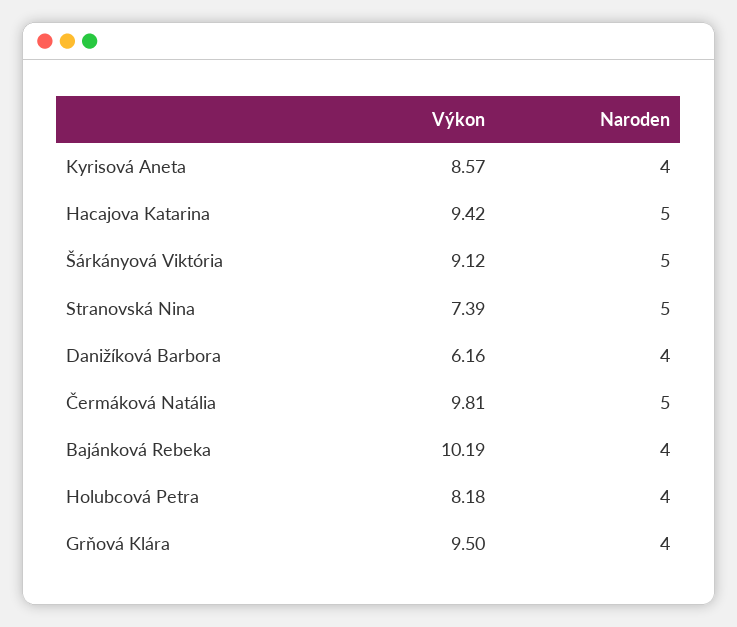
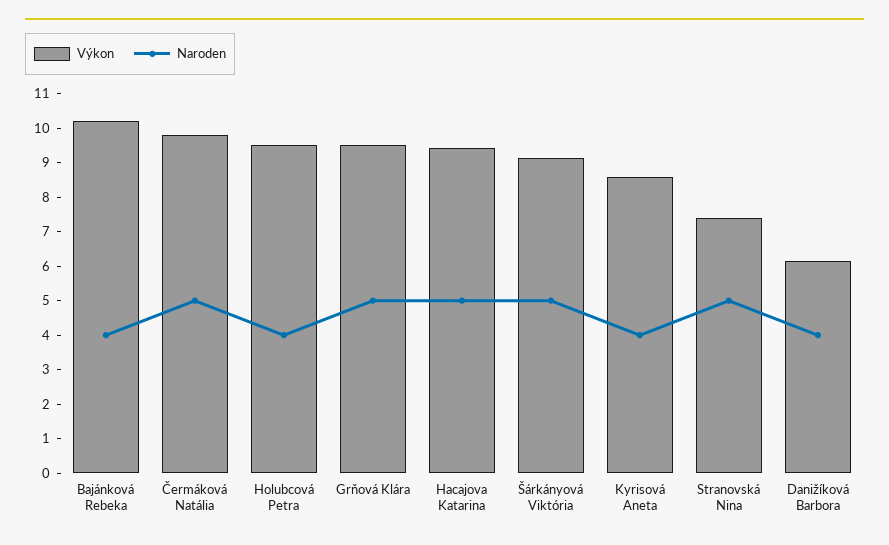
Výkon, Holubcová Petra: 8.18 -> 9.5
Naroden, Grňová Klára: 4 -> 5

